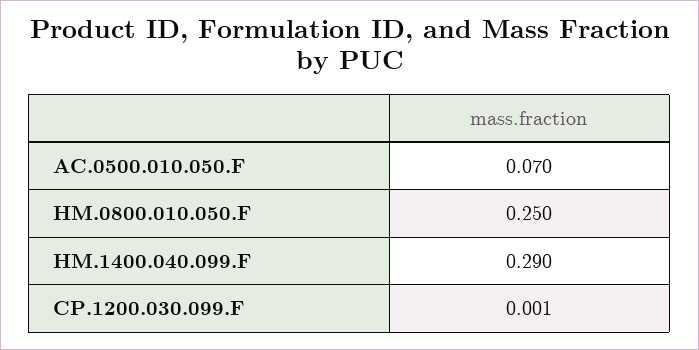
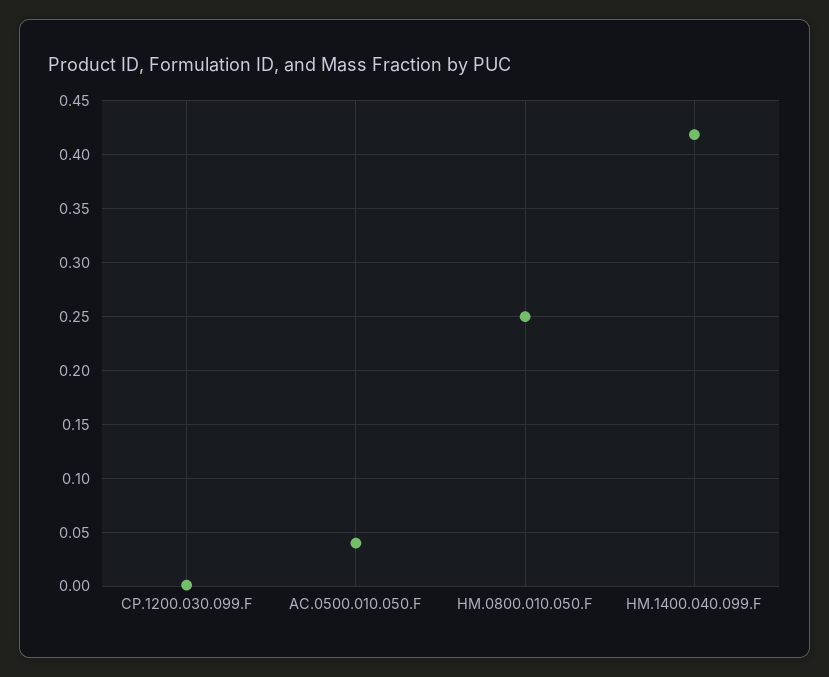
AC.0500.010.050.F: 0.07 -> 0.04
HM.1400.040.099.F: 0.29 -> 0.42

